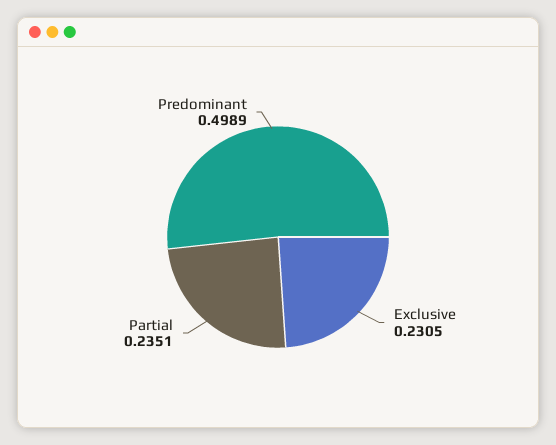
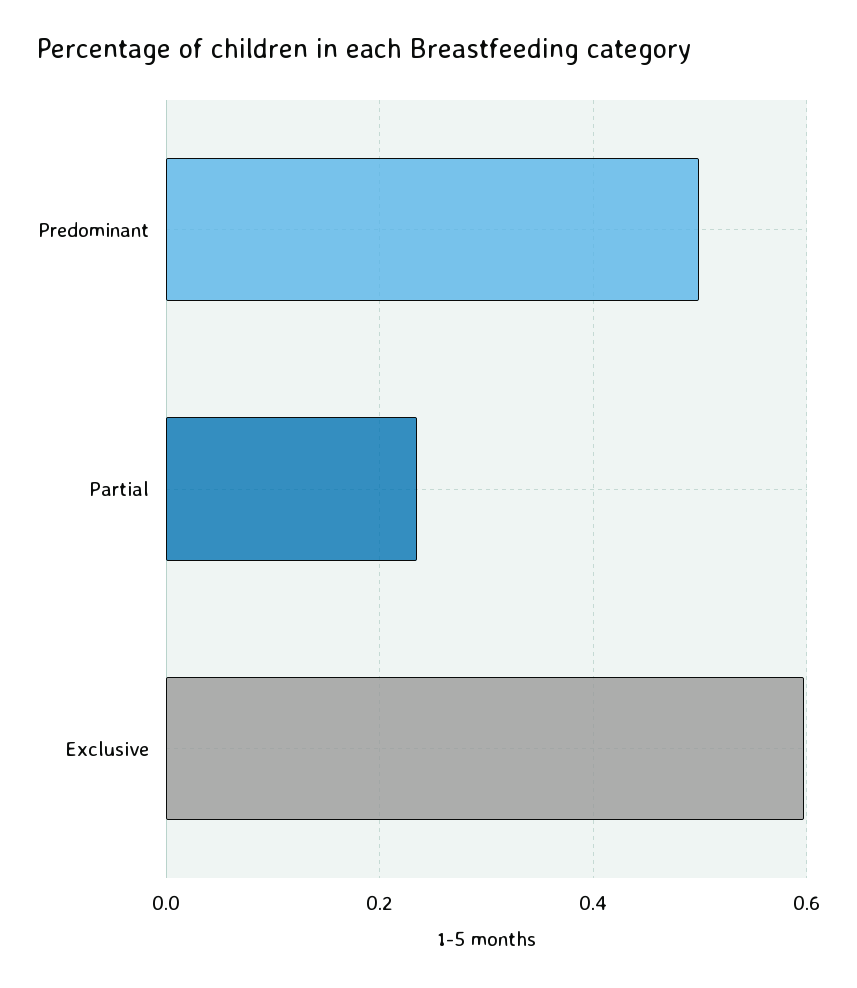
Exclusive: 0.2305 -> 0.6

